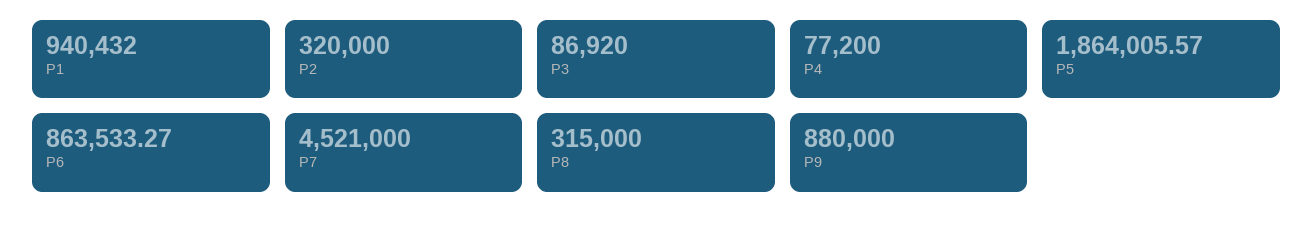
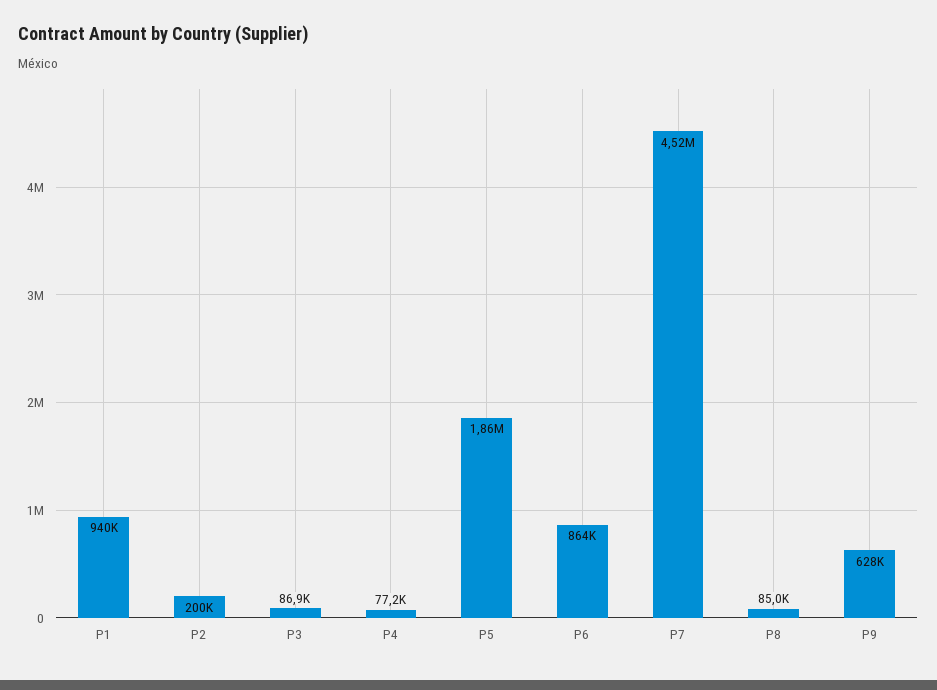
P2: 320000 -> 200000
P8: 315000 -> 85000
P9: 880000 -> 628000

